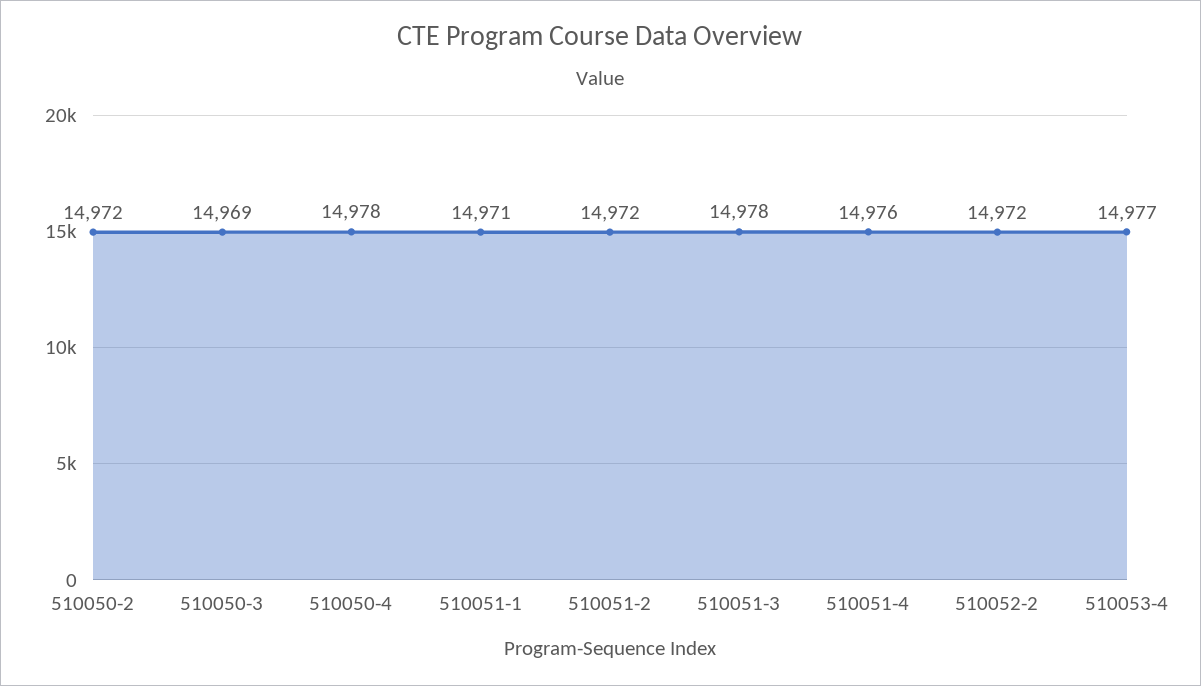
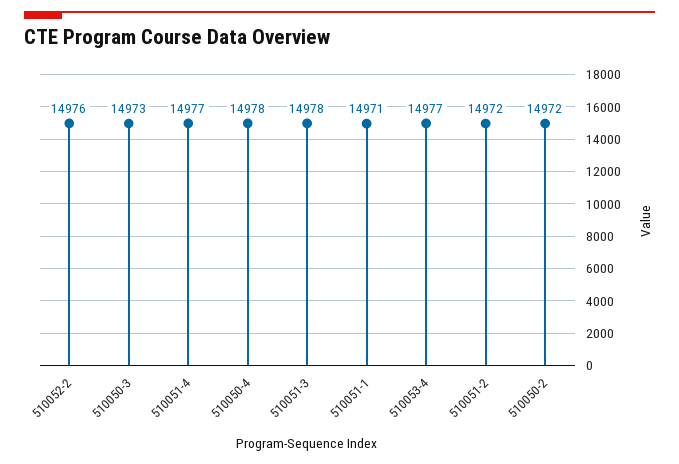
510050-3: 14969 -> 14973
510051-4: 14976 -> 14977
510052-2: 14972 -> 14976

